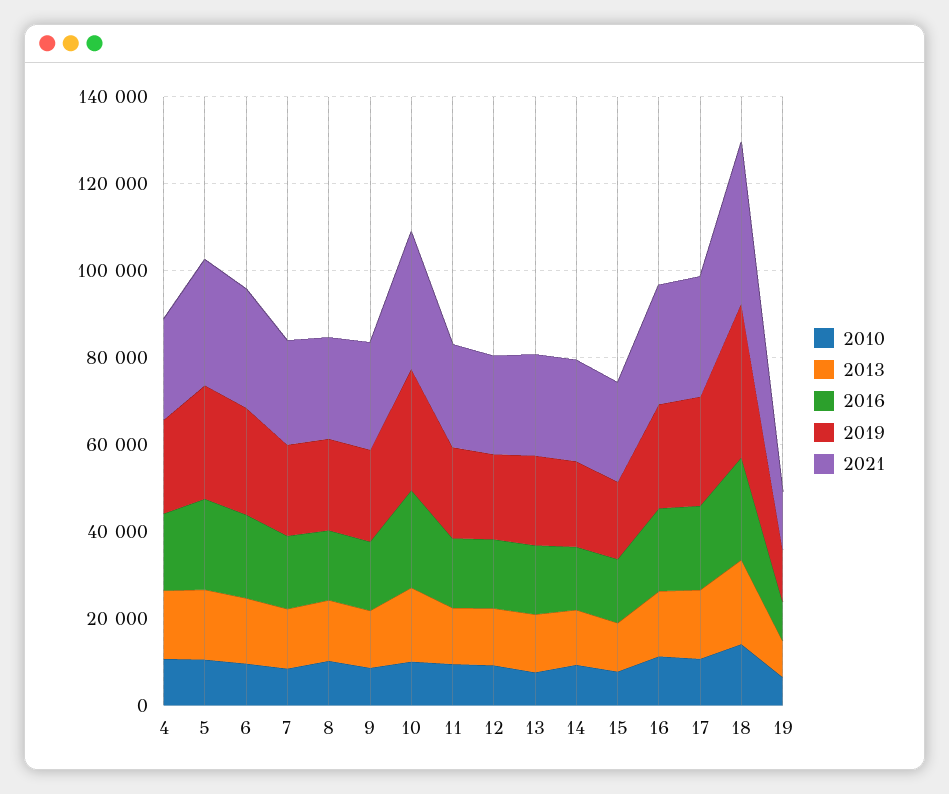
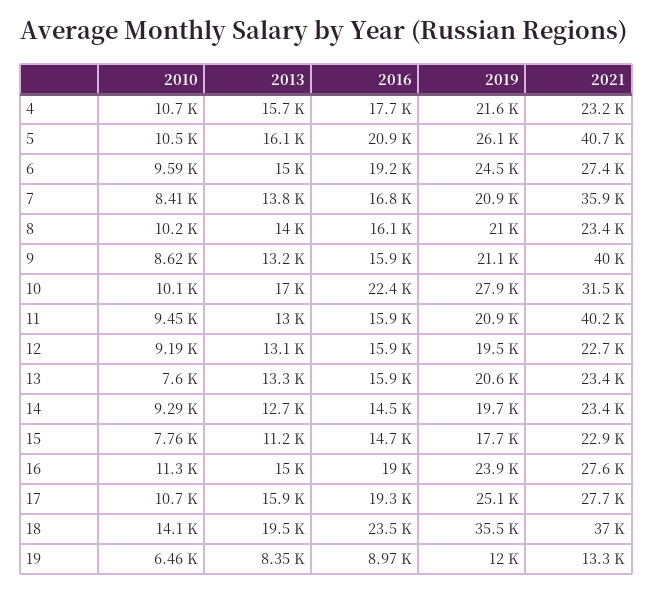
2021, 5: 30000 -> 40700
2021, 7: 25000 -> 35900
2021, 9: 25000 -> 40000
2021, 11: 25000 -> 40200

